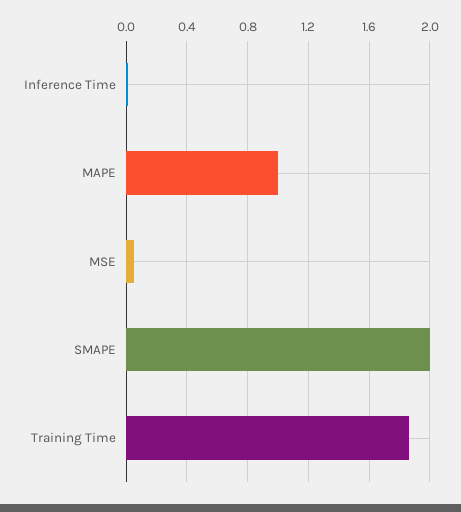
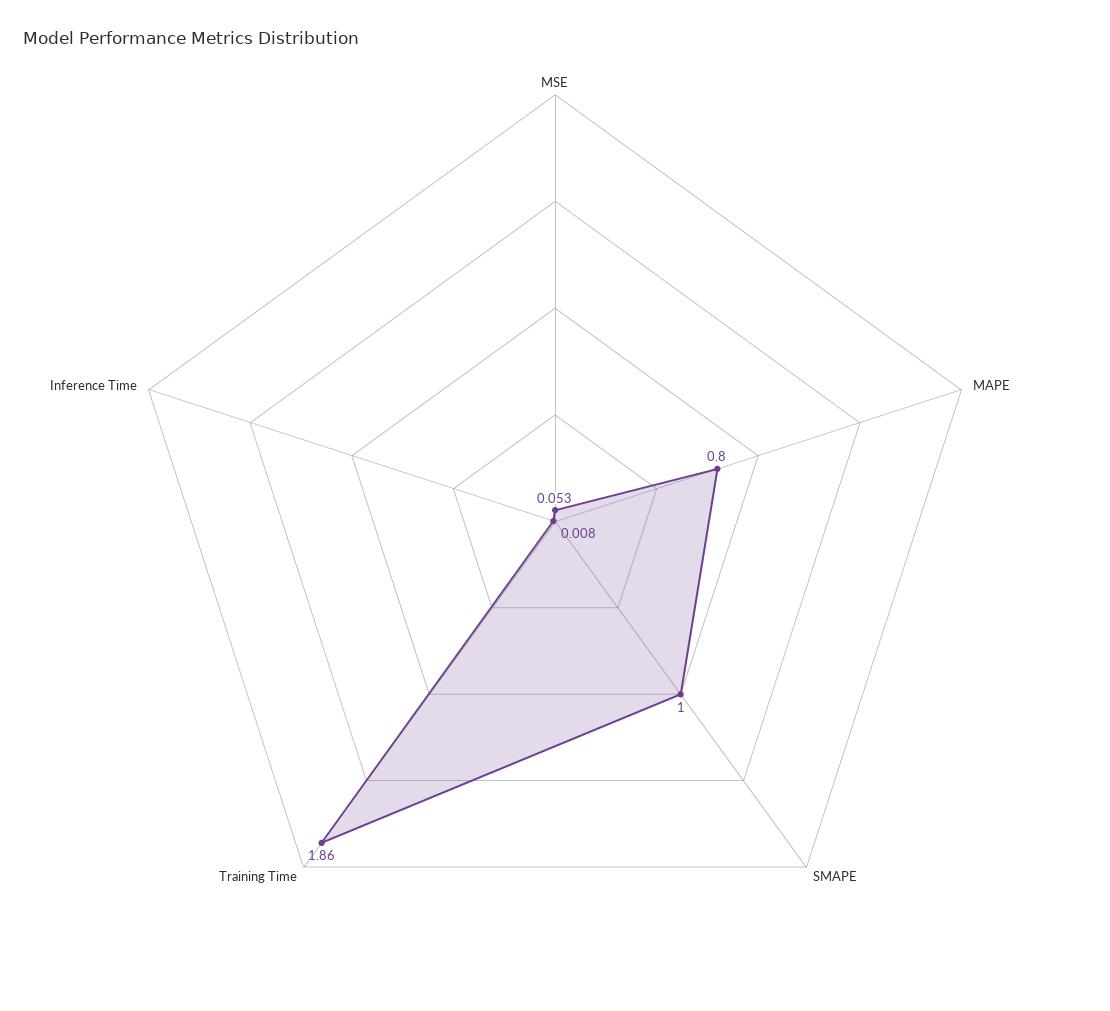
MAPE: 1 -> 0.8
SMAPE: 2 -> 1

